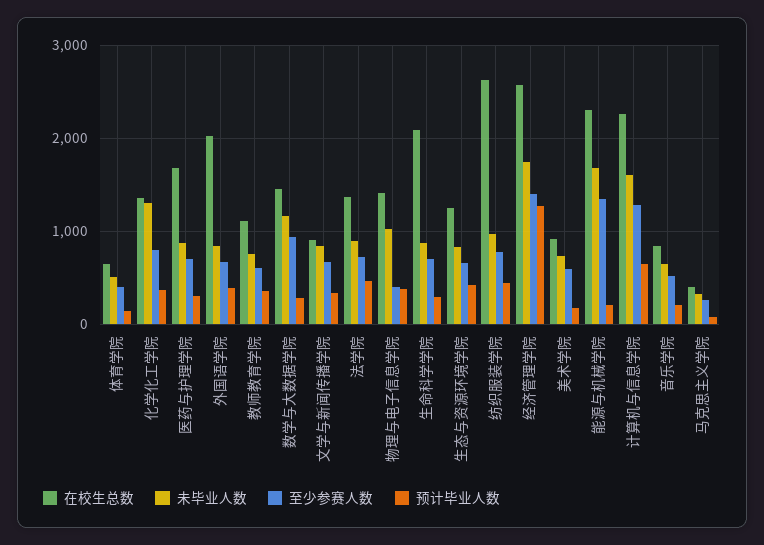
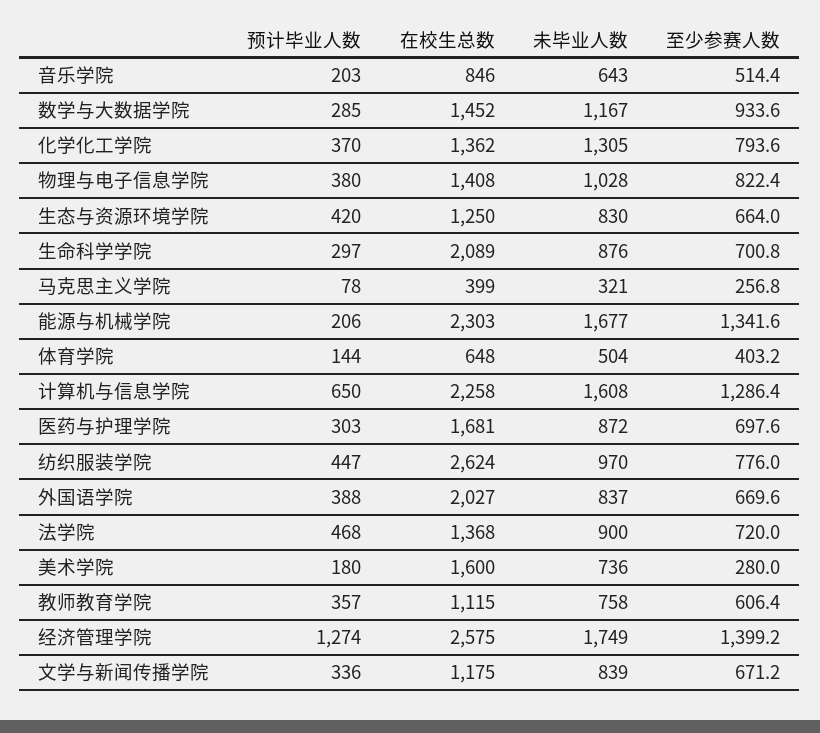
在校生总数, 文学与新闻传播学院: 900 -> 1175
至少参赛人数, 物理与电子信息学院: 400 -> 822.4
在校生总数, 美术学院: 900 -> 1600
至少参赛人数, 美术学院: 600 -> 280

